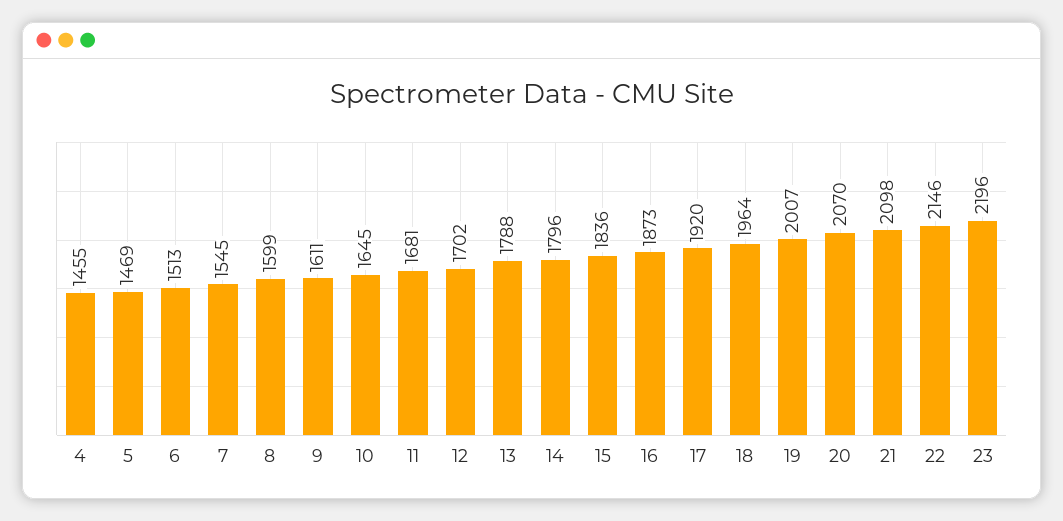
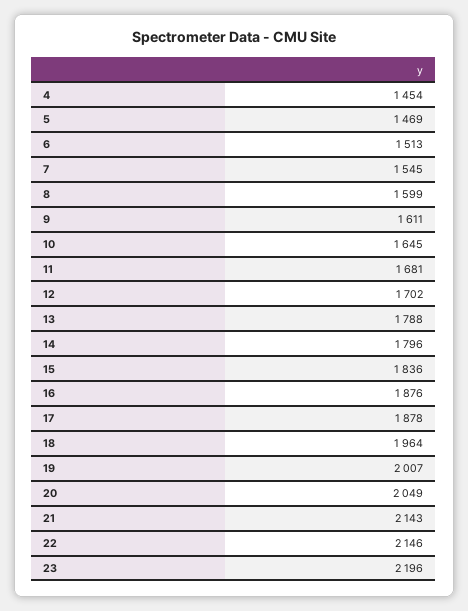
4: 1455 -> 1454
16: 1873 -> 1876
17: 1920 -> 1878
20: 2070 -> 2049
21: 2098 -> 2143

